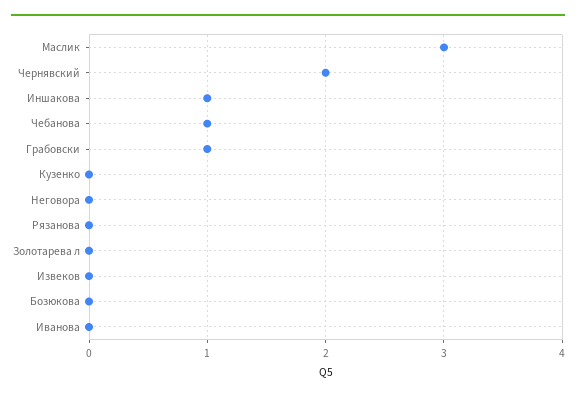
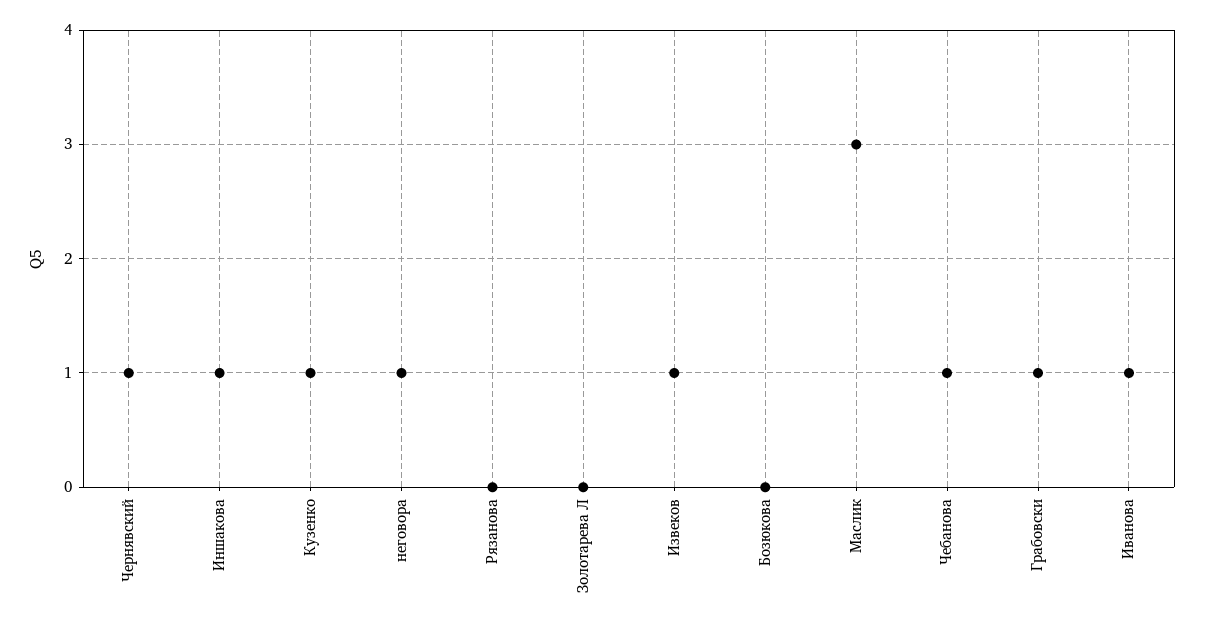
Чернявский: 2 -> 1
Кузенко: 0 -> 1
Неговора: 0 -> 1
Извеков: 0 -> 1
Иванова: 0 -> 1

